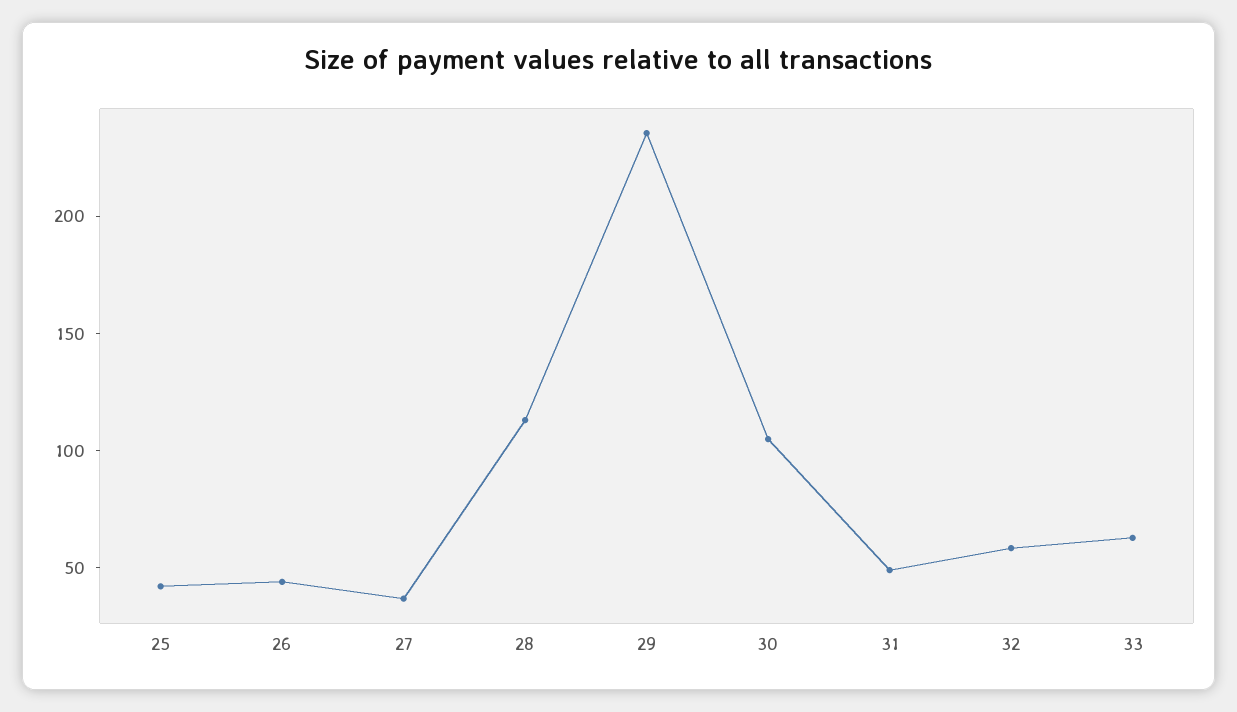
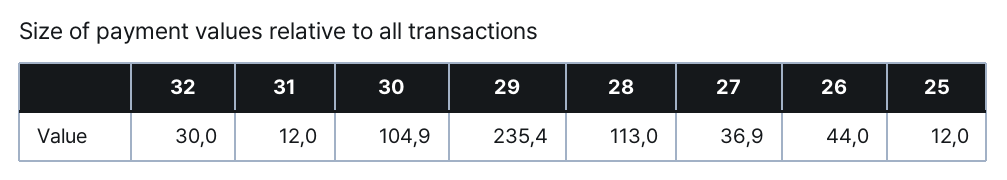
25: 40 -> 12
31: 50 -> 12
32: 60 -> 30
33: 60 -> none

